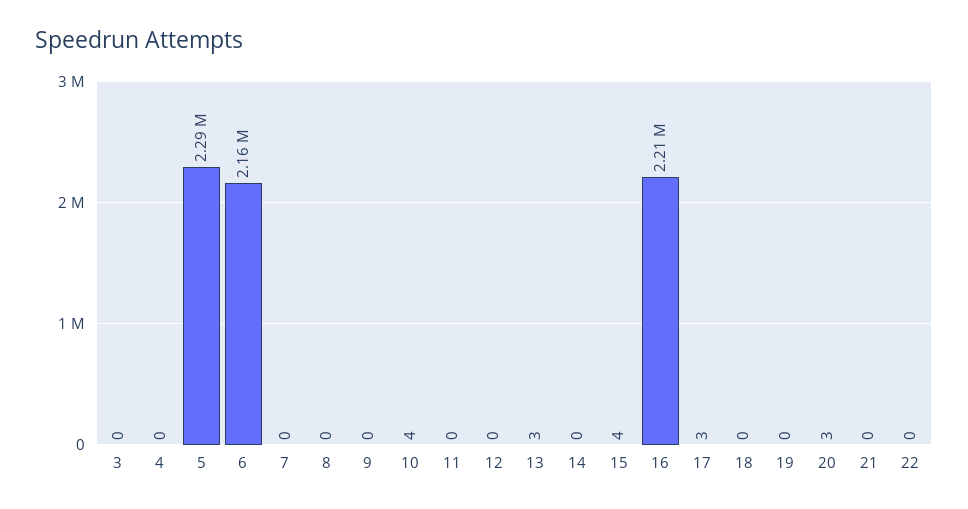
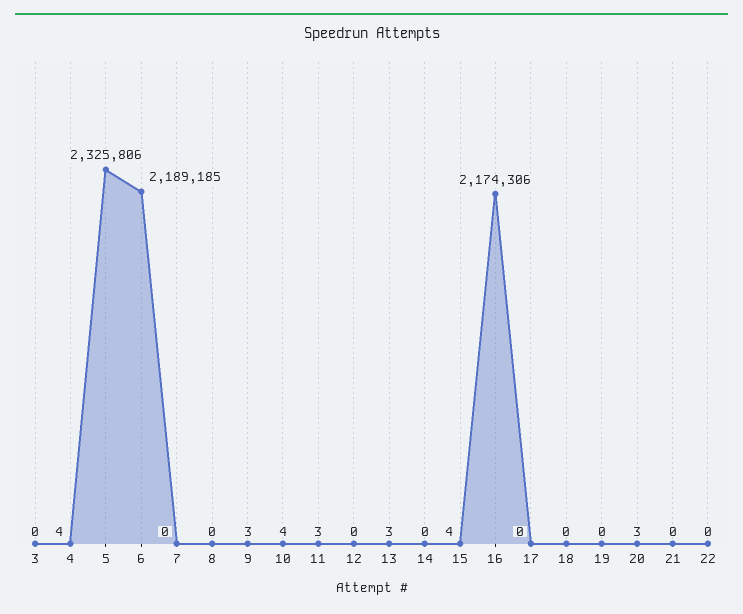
4: 0 -> 4
5: 2290000 -> 2325806
6: 2160000 -> 2189185
9: 0 -> 3
11: 0 -> 3
16: 2210000 -> 2174306
17: 3 -> 0

